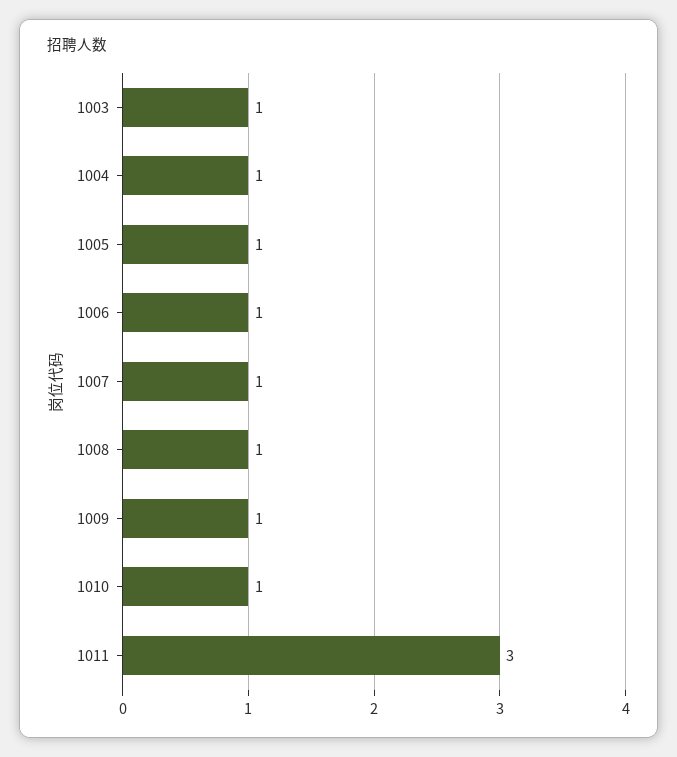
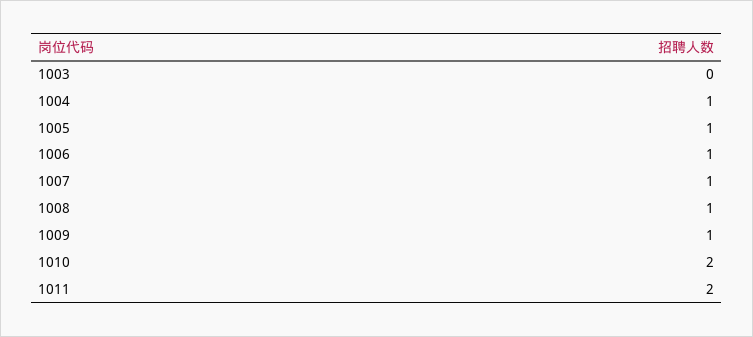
1003: 1 -> 0
1010: 1 -> 2
1011: 3 -> 2

